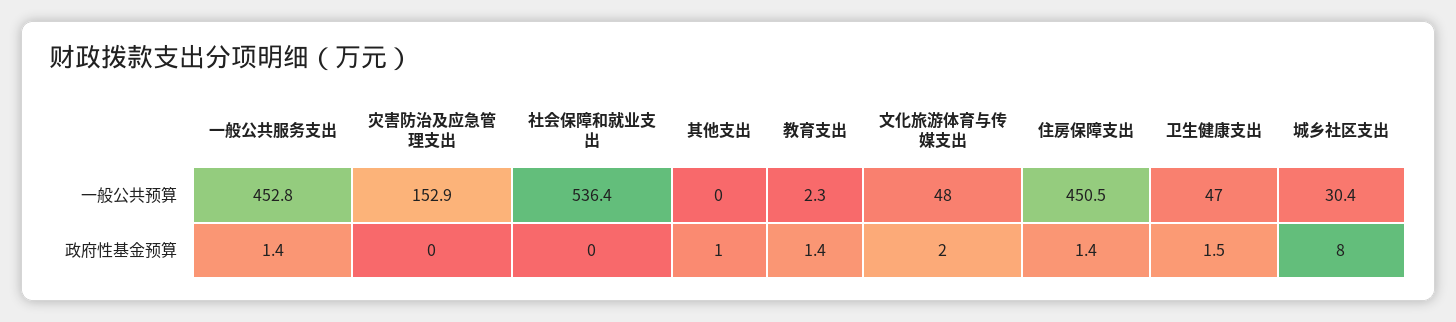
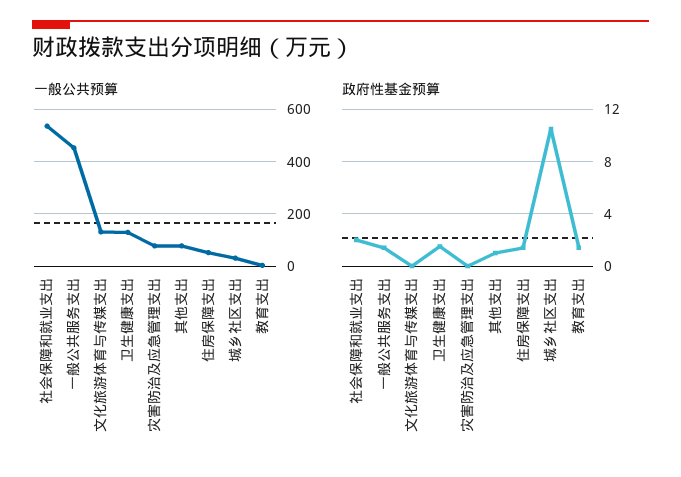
一般公共预算, 灾害防治及应急管理支出: 152.9 -> 75
一般公共预算, 其他支出: 0 -> 75
一般公共预算, 文化旅游体育与传媒支出: 48 -> 125
一般公共预算, 住房保障支出: 450.5 -> 50
一般公共预算, 卫生健康支出: 47 -> 125
政府性基金预算, 社会保障和就业支出: 0 -> 2
政府性基金预算, 文化旅游体育与传媒支出: 2 -> 0
政府性基金预算, 城乡社区支出: 8 -> 10.5

